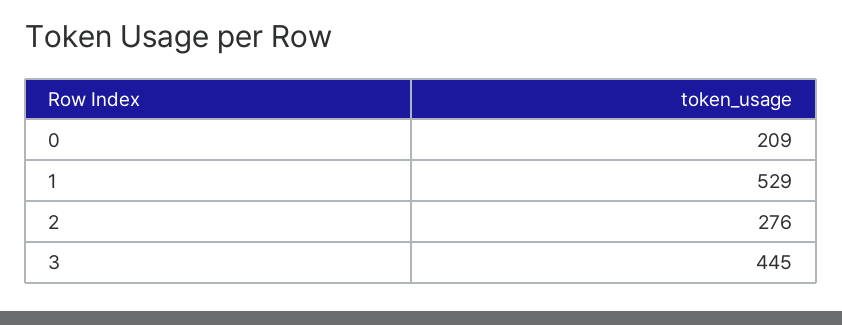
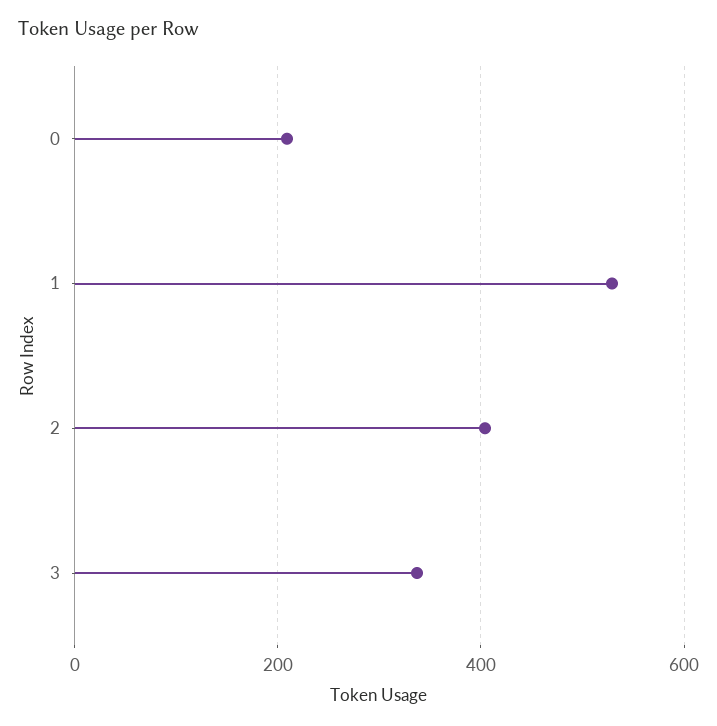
2: 276 -> 400
3: 445 -> 340

